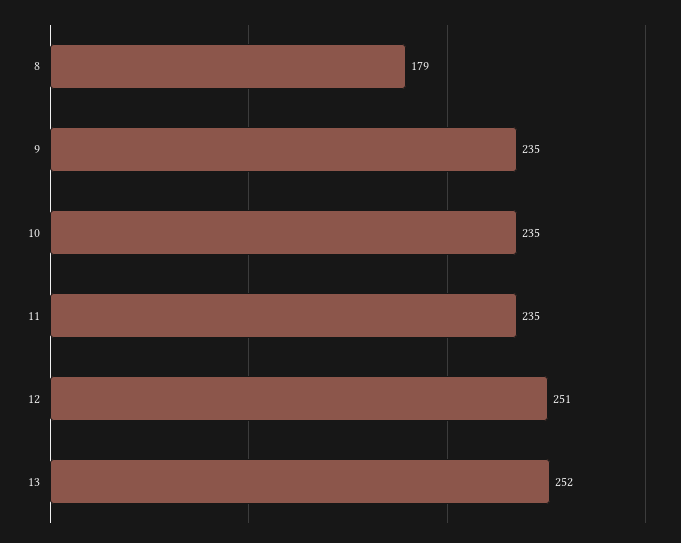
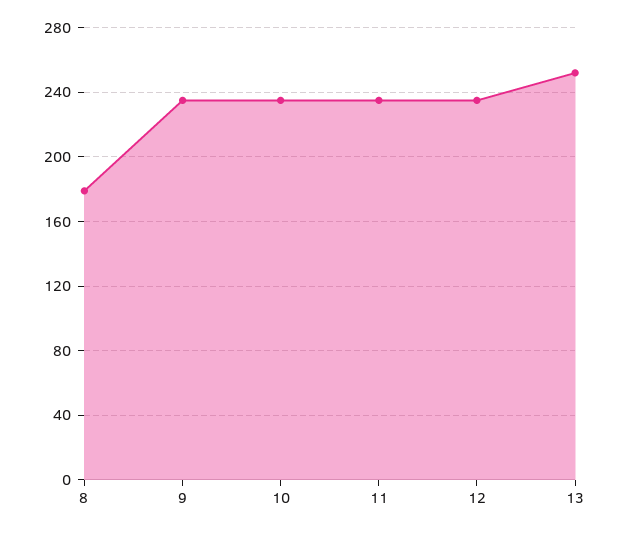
12: 251 -> 235

